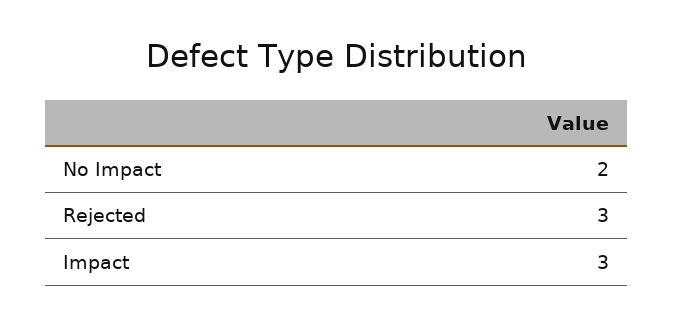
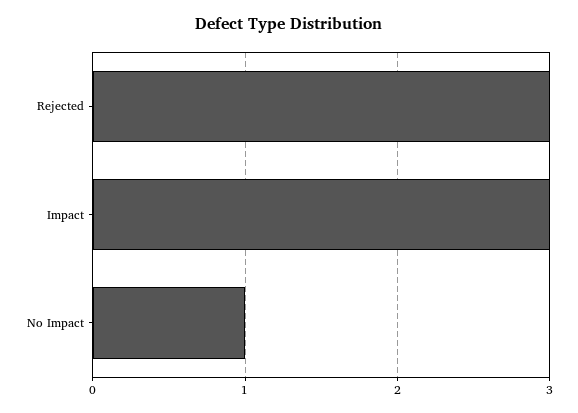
No Impact: 2 -> 1

